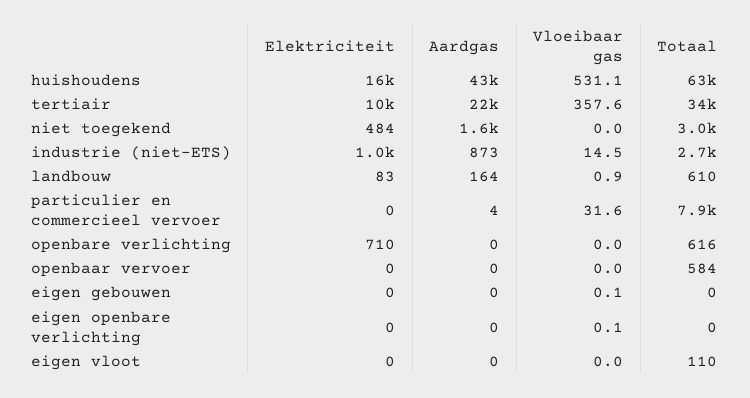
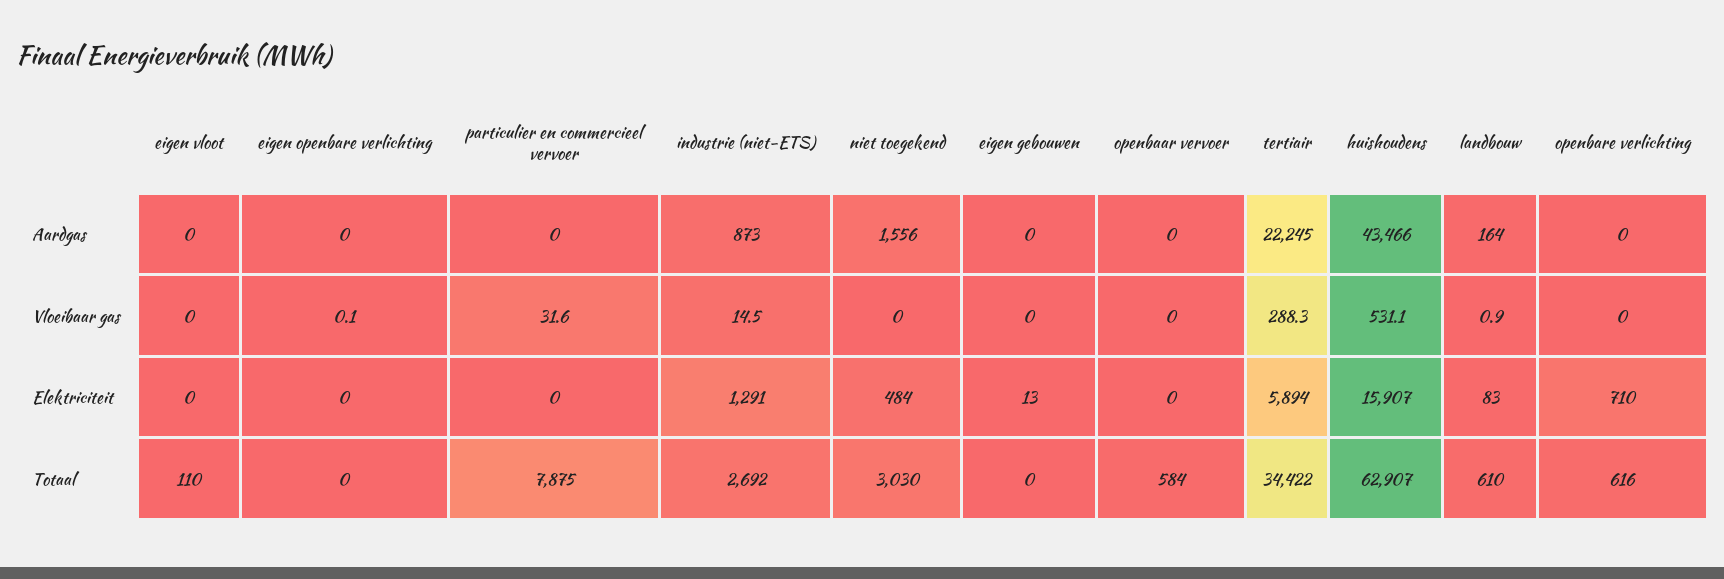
Elektriciteit, tertiair: 10000 -> 5894
Vloeibaar gas, tertiair: 357.6 -> 288.3
Elektriciteit, industrie (niet-ETS): 1000 -> 1291
Aardgas, particulier en commercieel vervoer: 4 -> 0
Elektriciteit, eigen gebouwen: 0 -> 13
Vloeibaar gas, eigen gebouwen: 0.1 -> 0

